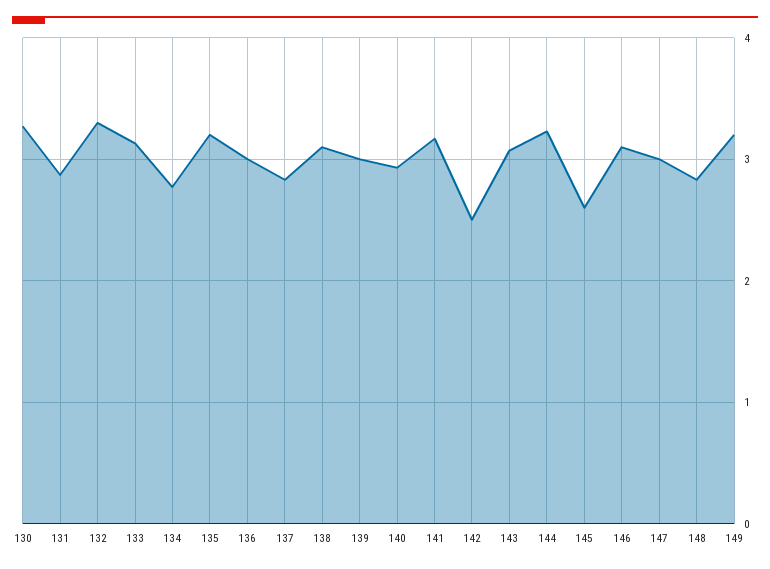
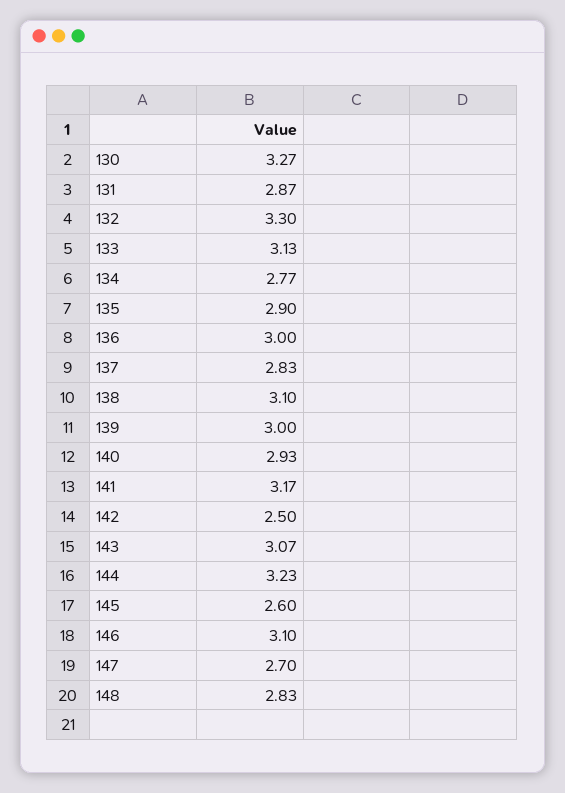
135: 3.2 -> 2.9
147: 3 -> 2.7
149: 3.2 -> none

